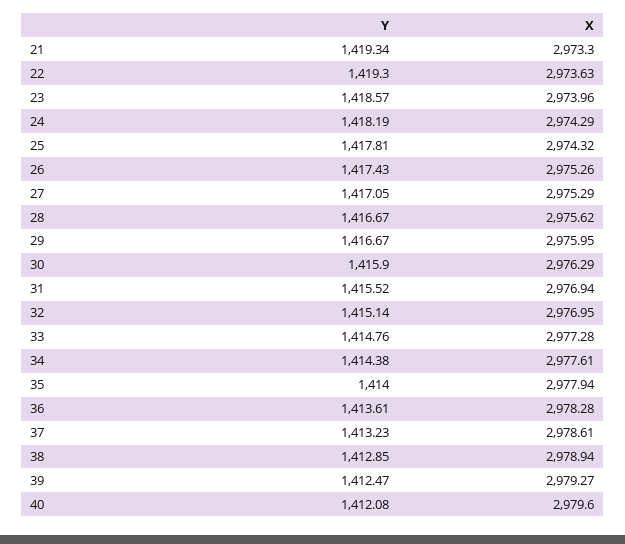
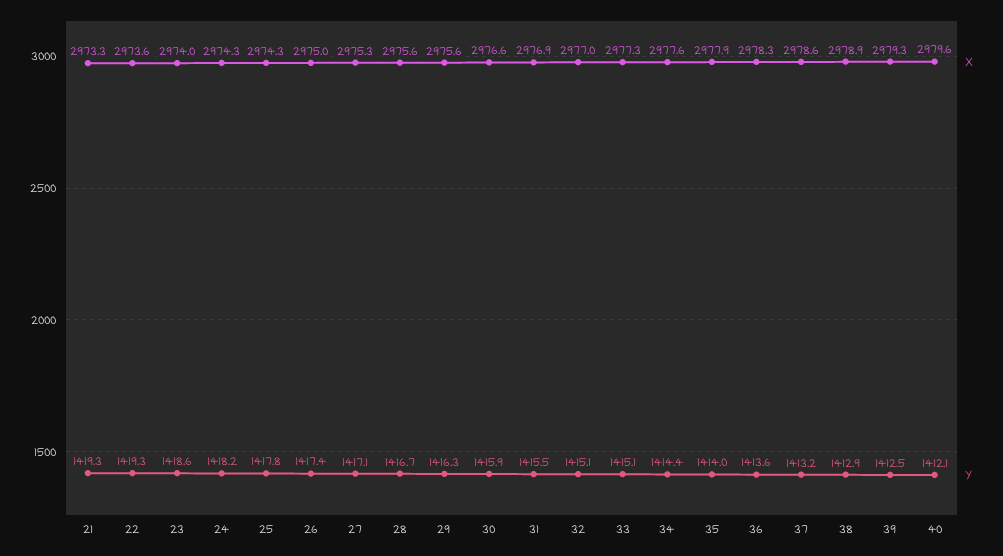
X, 26: 2975.26 -> 2975
Y, 29: 1416.67 -> 1416.3
X, 29: 2975.95 -> 2975.6
X, 30: 2976.29 -> 2976.6
Y, 33: 1414.76 -> 1415.1

